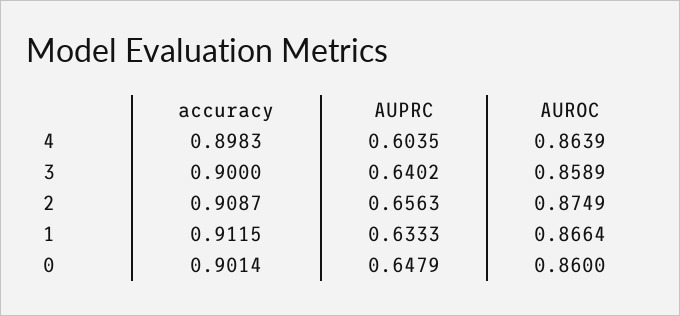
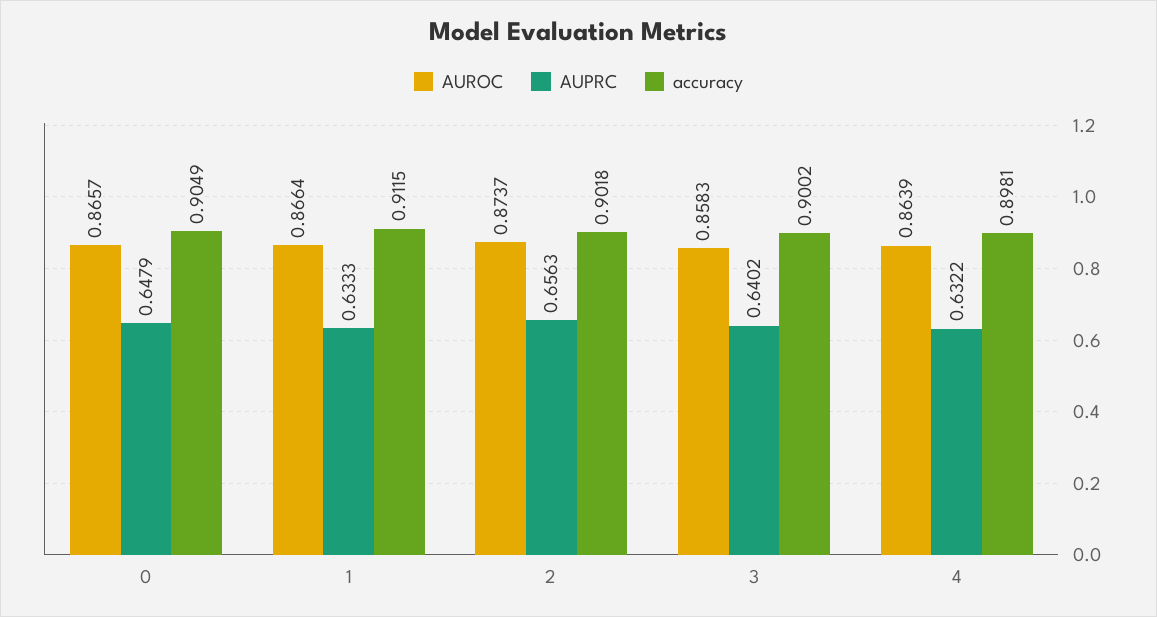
accuracy, 4: 0.8983 -> 0.8981
AUPRC, 4: 0.6035 -> 0.6322
accuracy, 3: 0.9 -> 0.9002
AUROC, 3: 0.8589 -> 0.8583
accuracy, 2: 0.9087 -> 0.9018
AUROC, 2: 0.8749 -> 0.8737
accuracy, 0: 0.9014 -> 0.9049
AUROC, 0: 0.86 -> 0.8657

